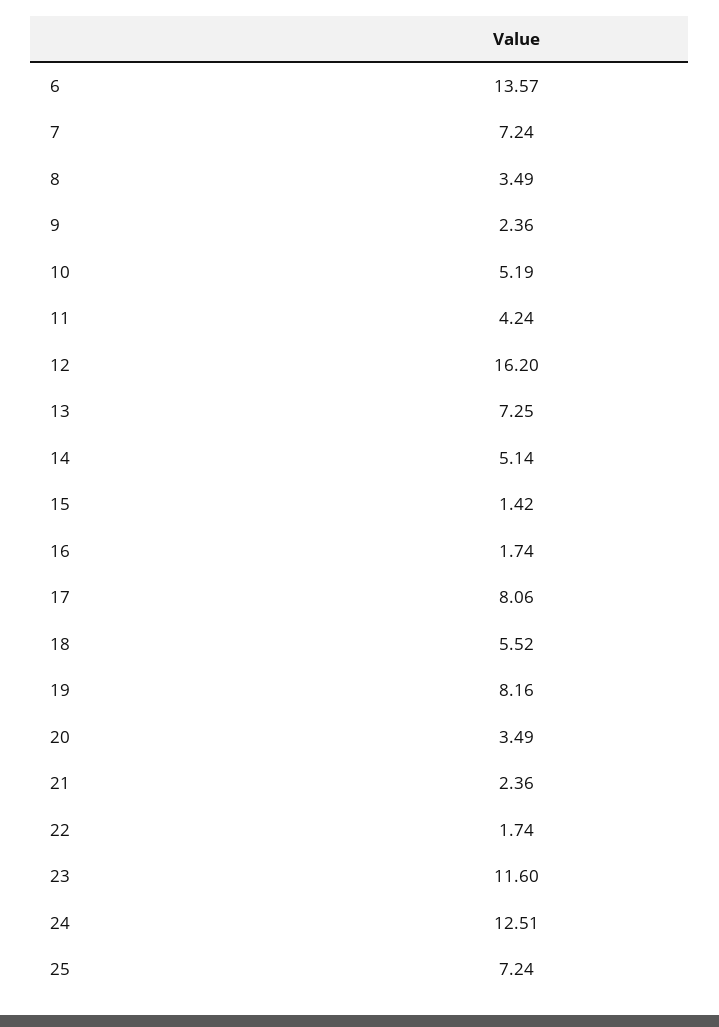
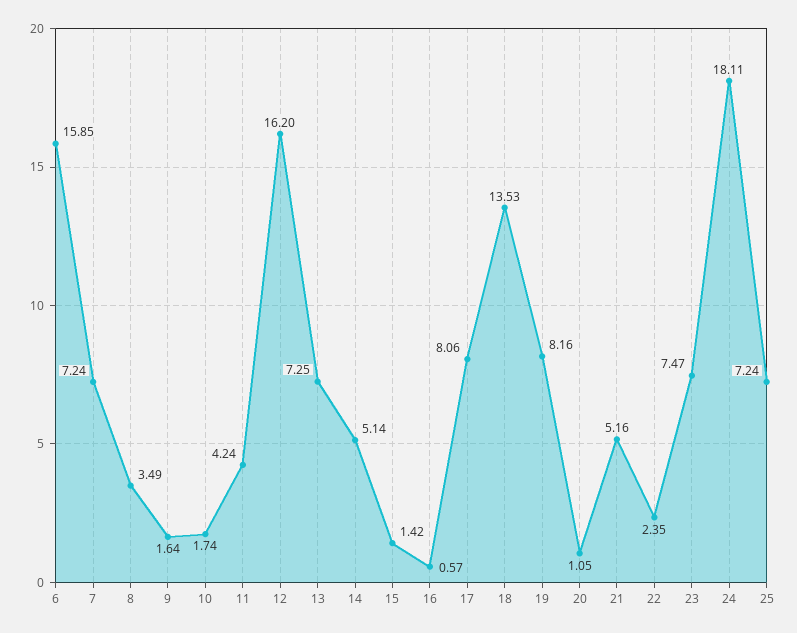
6: 13.57 -> 15.85
9: 2.36 -> 1.64
10: 5.19 -> 1.74
16: 1.74 -> 0.57
18: 5.52 -> 13.53
20: 3.49 -> 1.05
21: 2.36 -> 5.16
22: 1.74 -> 2.35
23: 11.6 -> 7.47
24: 12.51 -> 18.11

